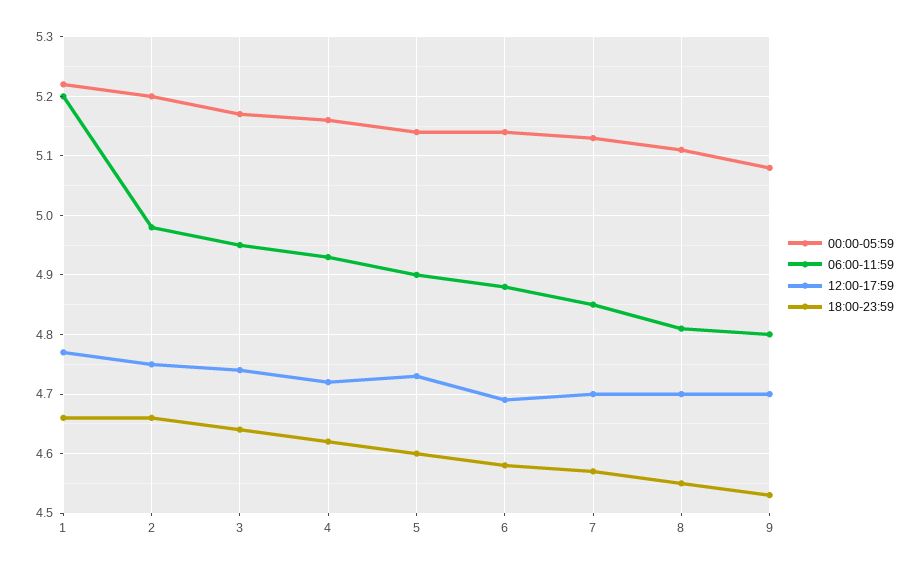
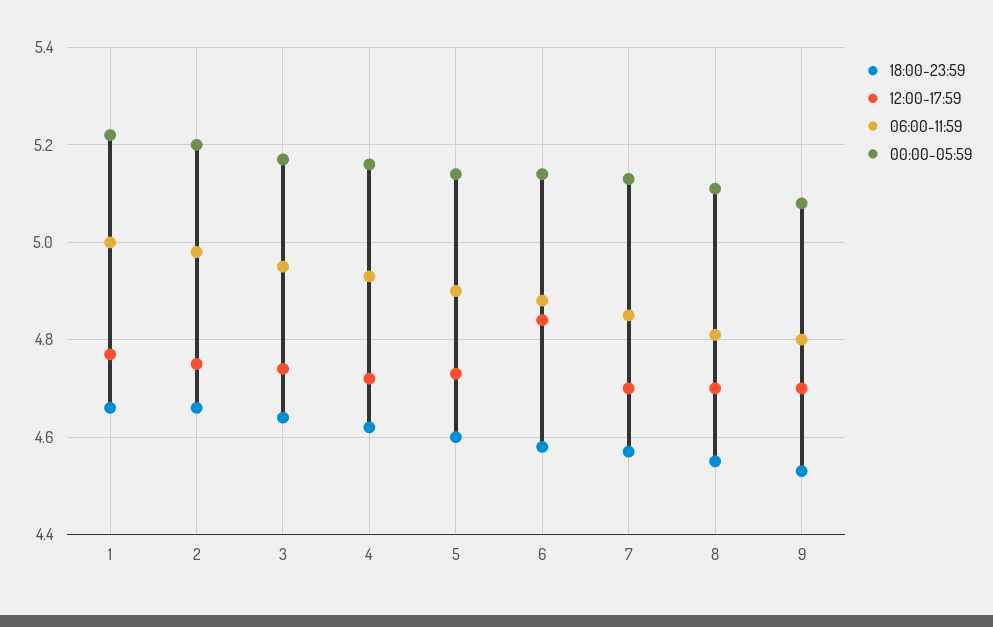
06:00-11:59, 1: 5.2 -> 5
12:00-17:59, 6: 4.7 -> 4.85

